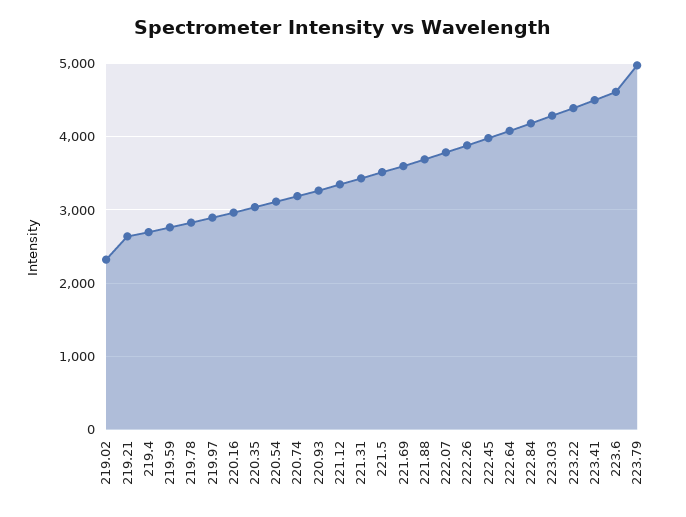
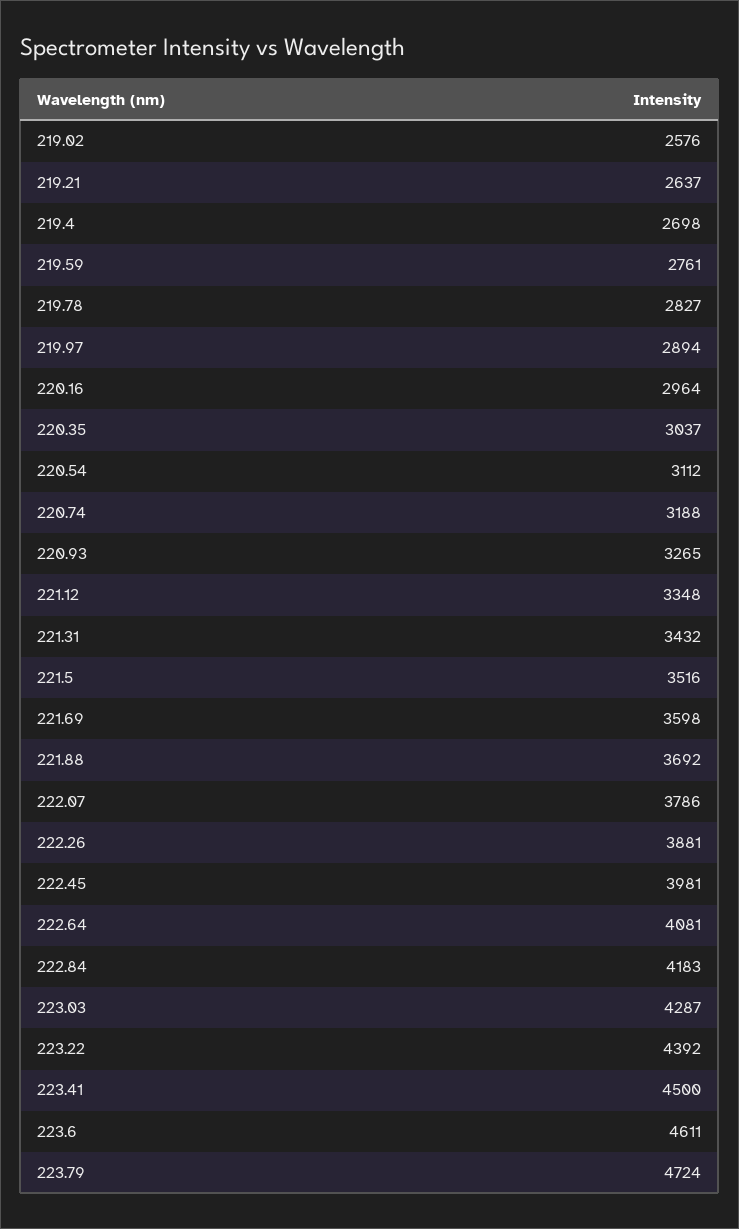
219.02: 2300 -> 2576
223.79: 5000 -> 4724

